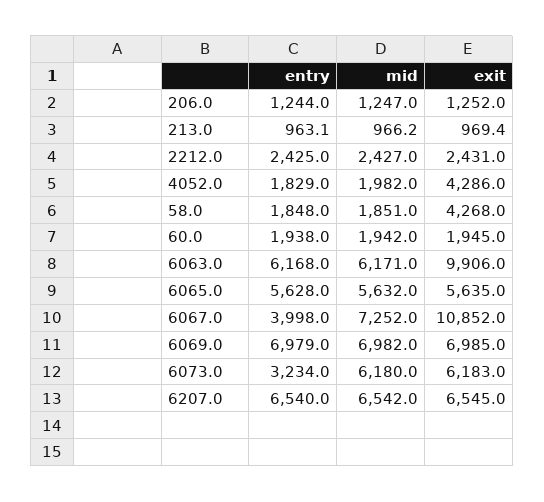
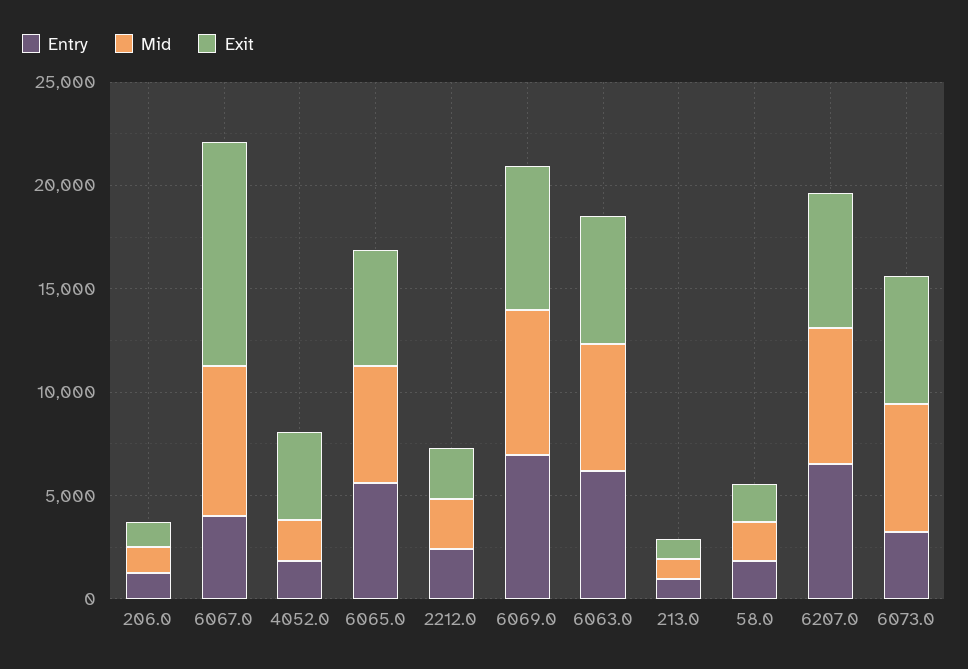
exit, 58.0: 4268 -> 2000
entry, 60.0: 1938 -> none
mid, 60.0: 1942 -> none
exit, 60.0: 1945 -> none
exit, 6063.0: 9906 -> 6000

